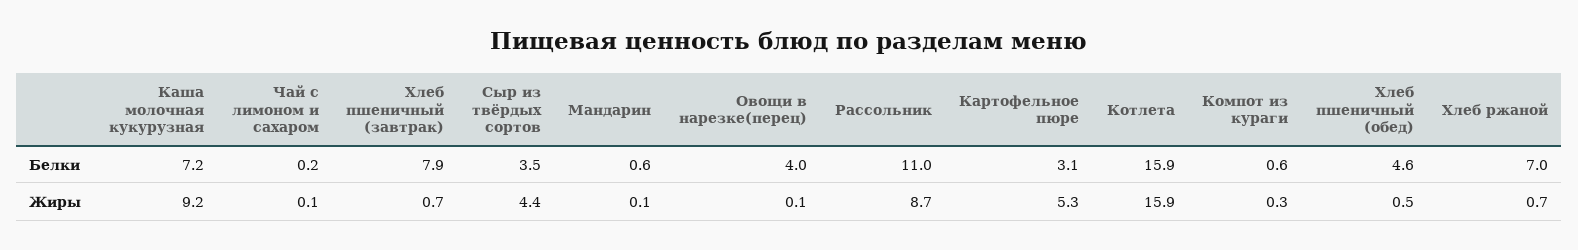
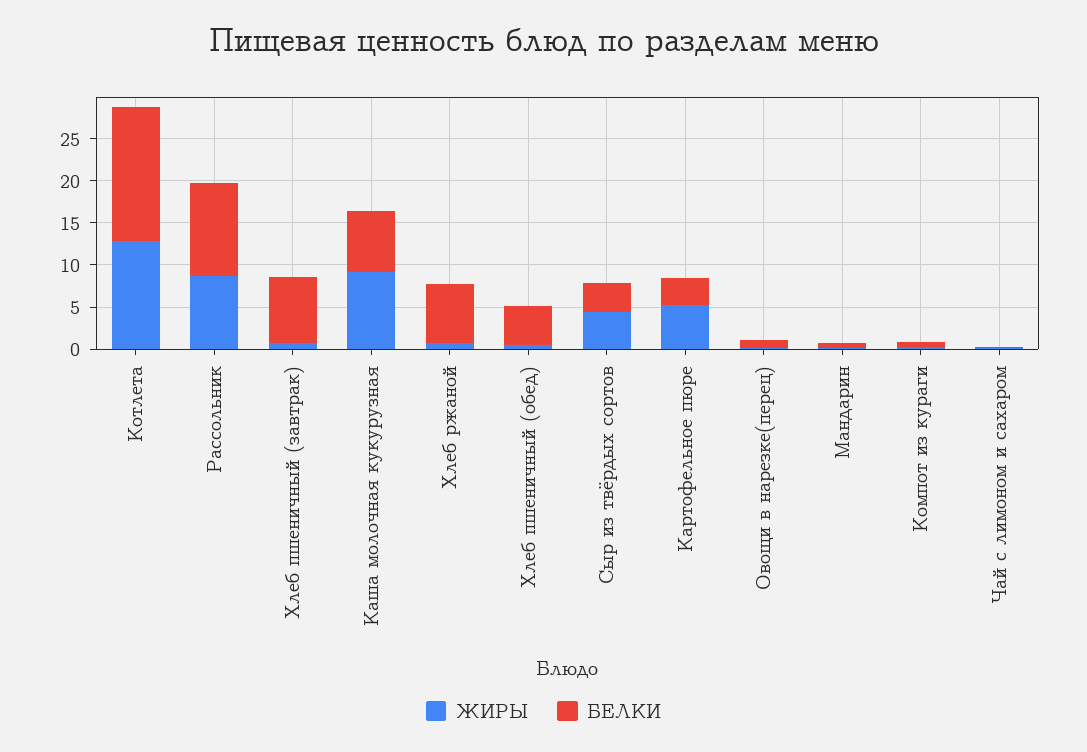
Белки, Овощи в нарезке(перец): 4 -> 1
Жиры, Котлета: 15.9 -> 13

